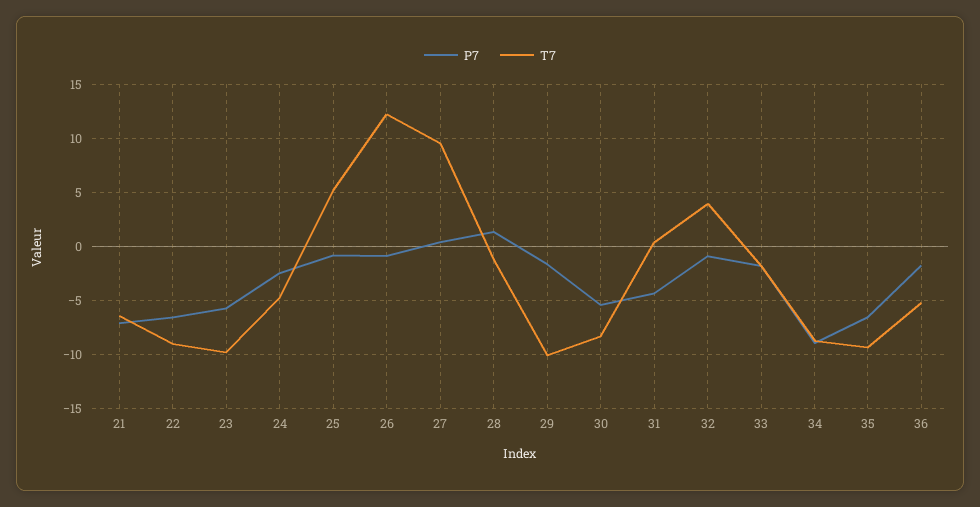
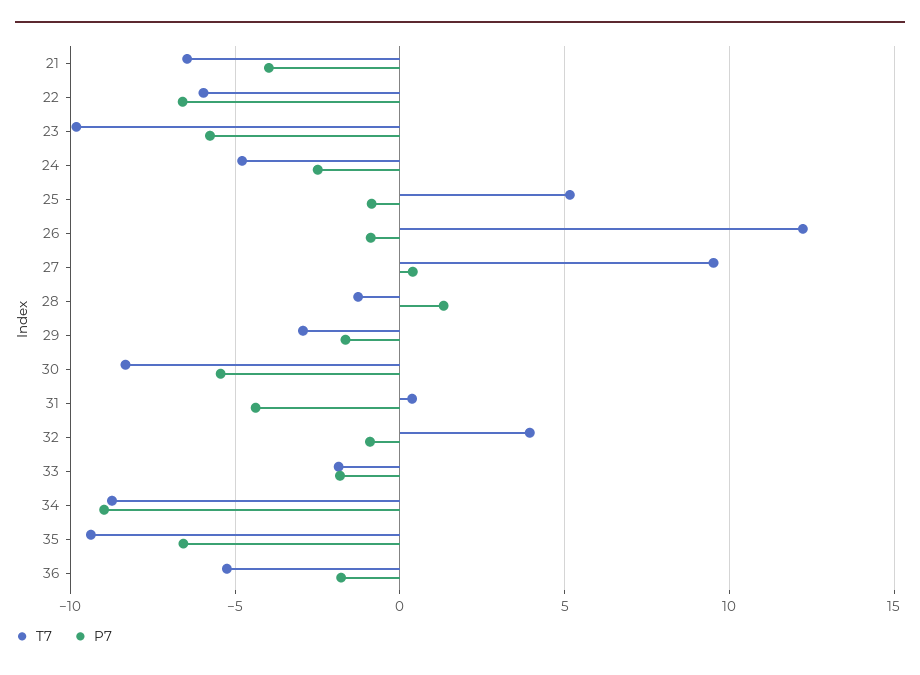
P7, 21: -7 -> -4
T7, 22: -9 -> -6
T7, 29: -10 -> -3

